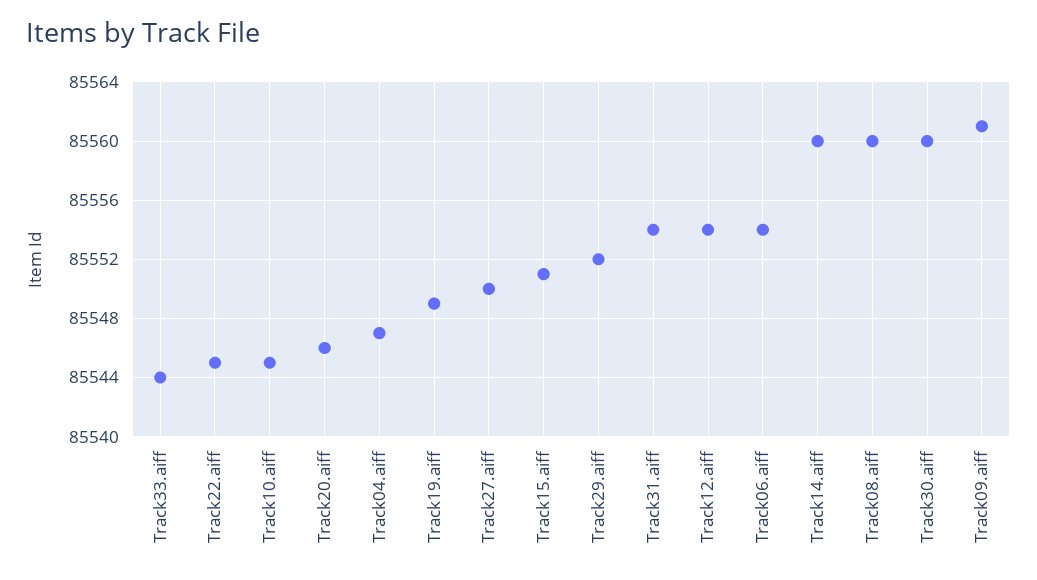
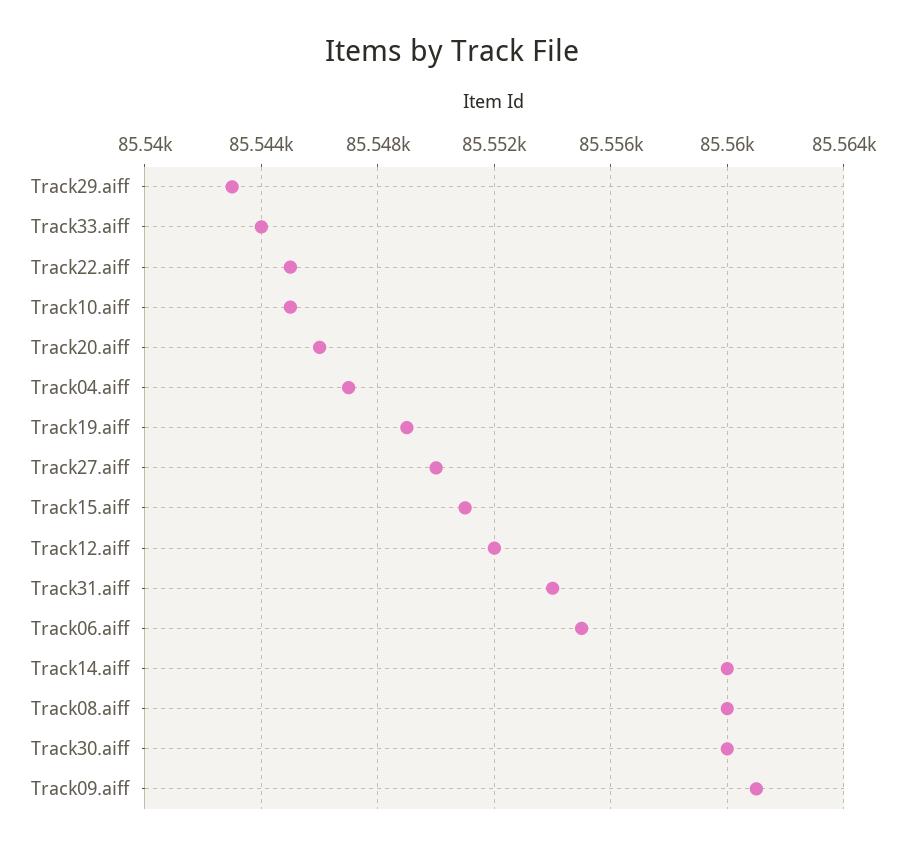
Track29.aiff: 85552 -> 85543
Track12.aiff: 85554 -> 85552
Track06.aiff: 85554 -> 85555

